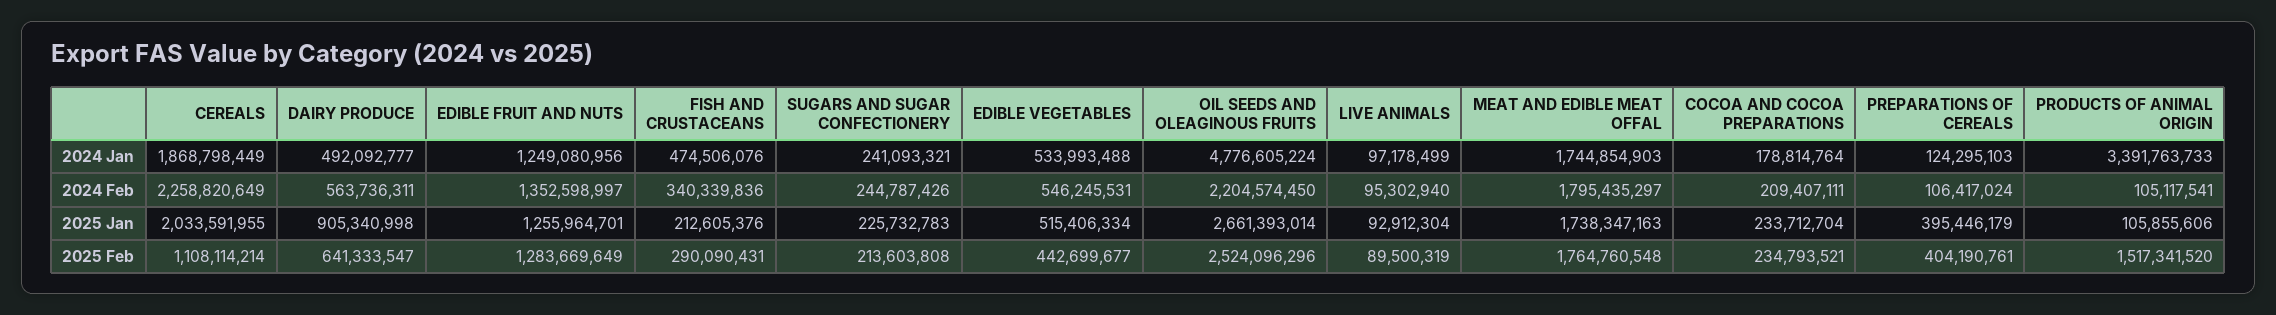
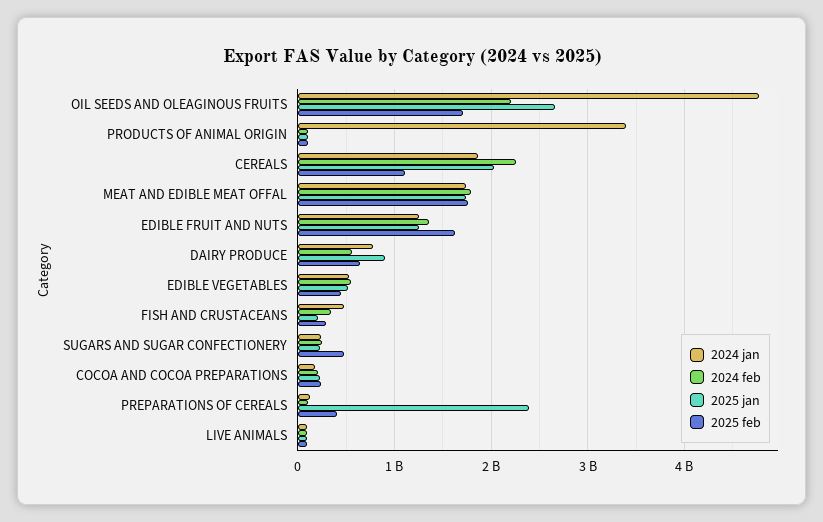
2024 Jan, DAIRY PRODUCE: 492092777 -> 800000000
2025 Jan, PREPARATIONS OF CEREALS: 395446179 -> 2400000000
2025 Feb, EDIBLE FRUIT AND NUTS: 1283669649 -> 1600000000
2025 Feb, SUGARS AND SUGAR CONFECTIONERY: 213603808 -> 500000000
2025 Feb, OIL SEEDS AND OLEAGINOUS FRUITS: 2524096296 -> 1700000000
2025 Feb, PRODUCTS OF ANIMAL ORIGIN: 1517341520 -> 100000000

